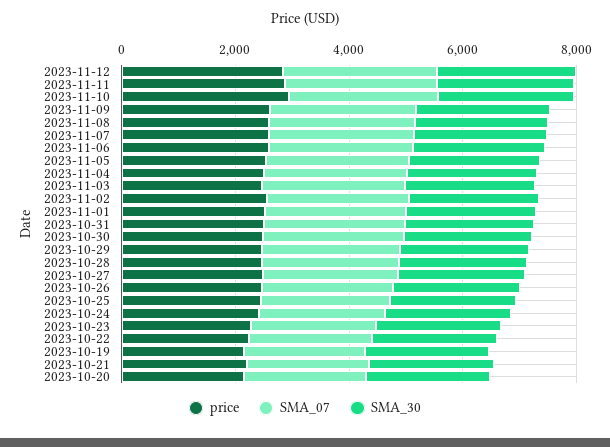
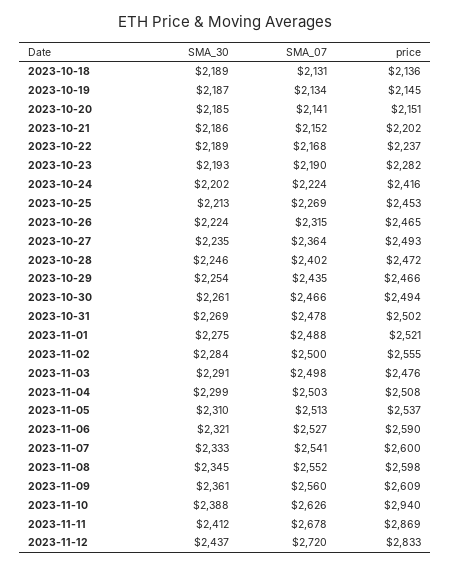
SMA_30, 2023-10-18: none -> 2189
SMA_07, 2023-10-18: none -> 2131
price, 2023-10-18: none -> 2136

